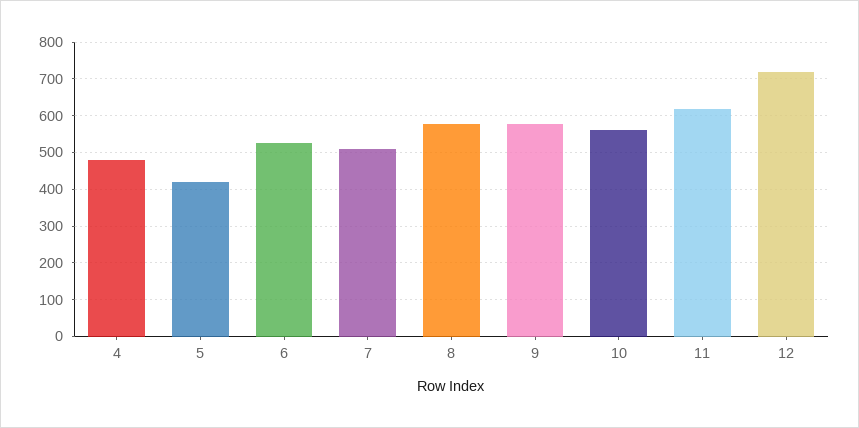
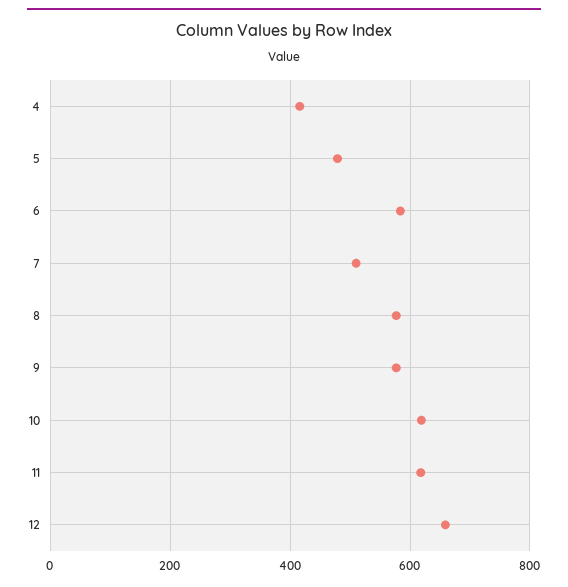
4: 480 -> 420
5: 420 -> 480
6: 520 -> 580
10: 560 -> 620
12: 720 -> 660

